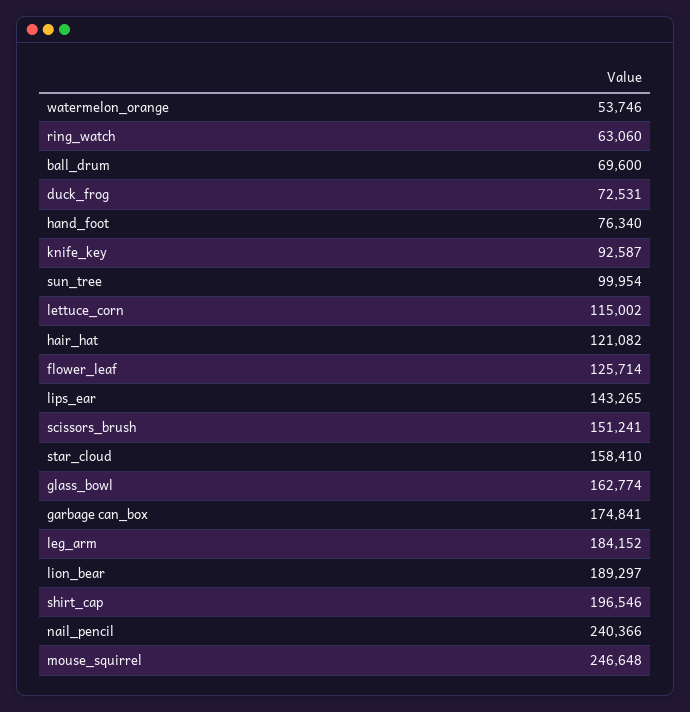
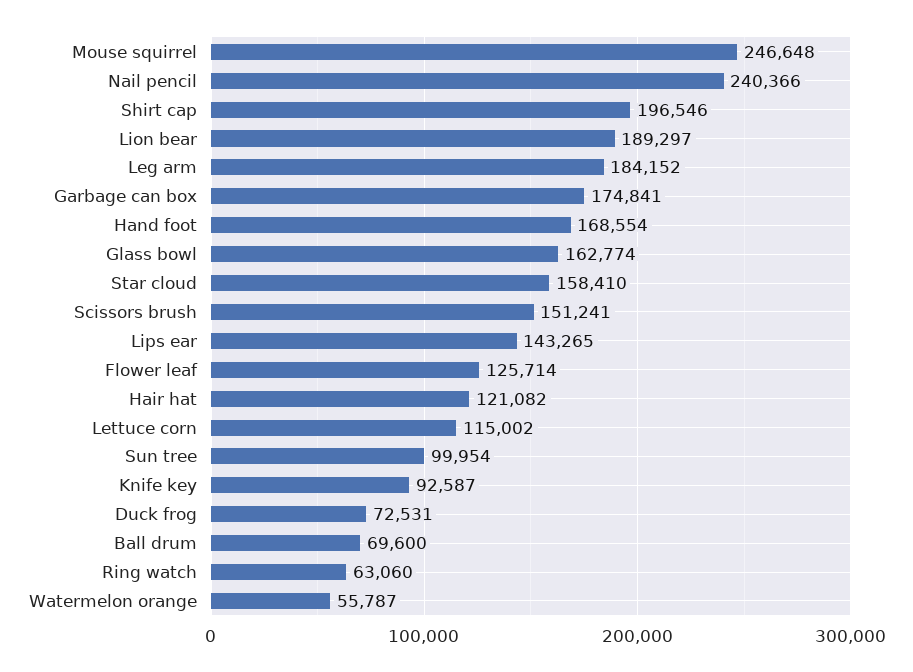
watermelon_orange: 53746 -> 55787
hand_foot: 76340 -> 168554

